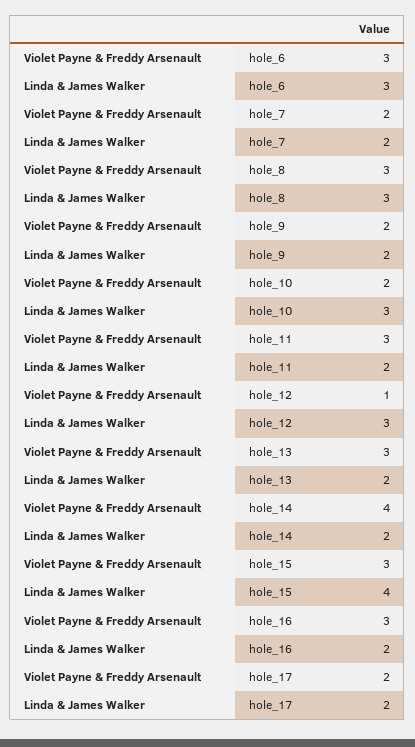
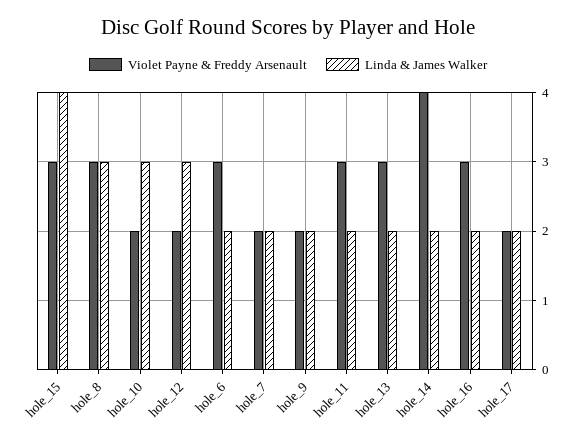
Linda & James Walker, hole_6: 3 -> 2
Violet Payne & Freddy Arsenault, hole_12: 1 -> 2

